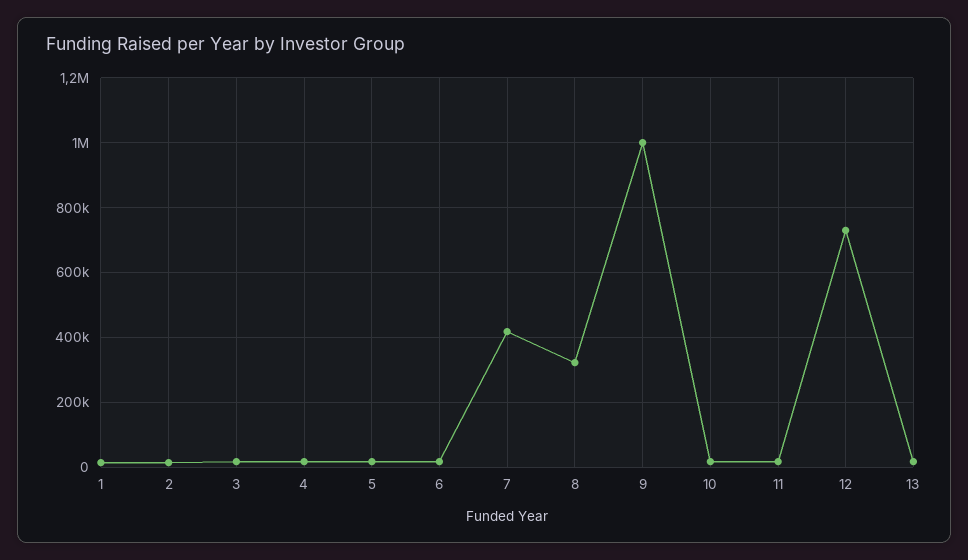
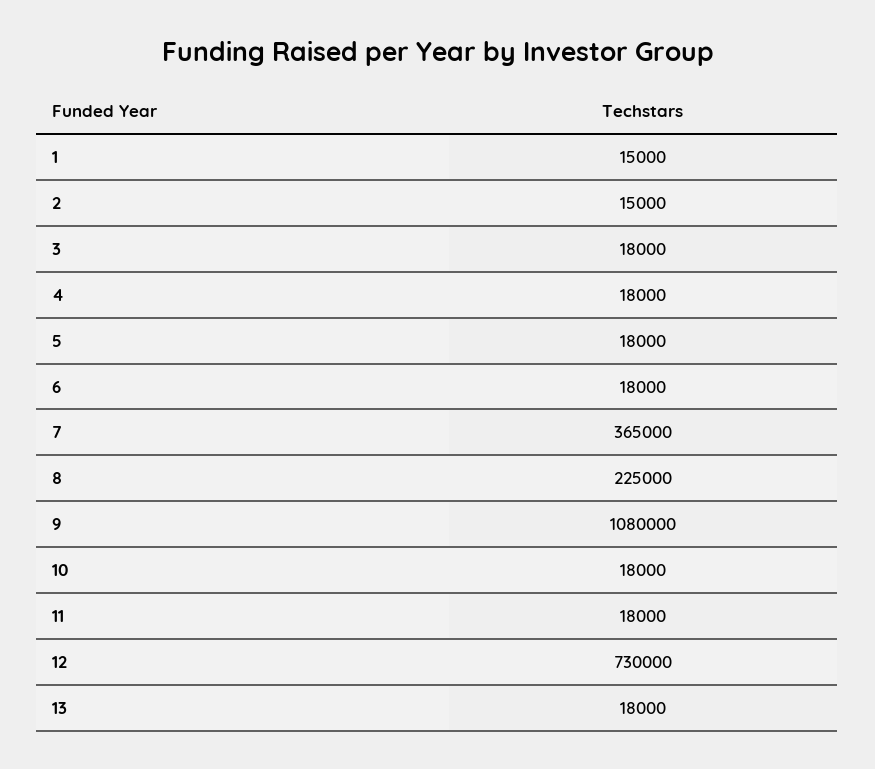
7: 420000 -> 365000
8: 320000 -> 225000
9: 1000000 -> 1080000

